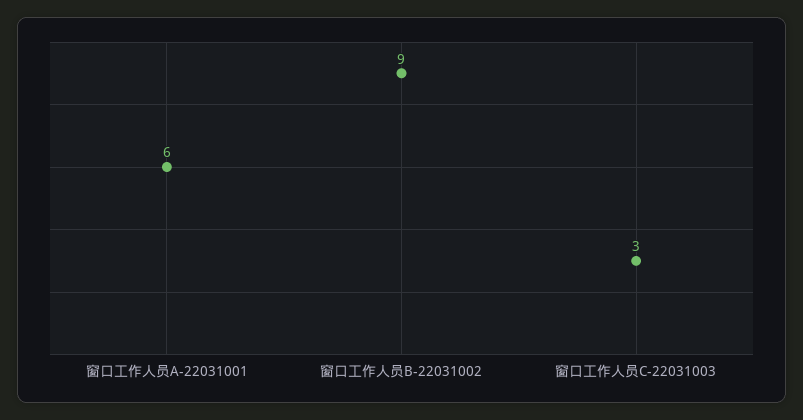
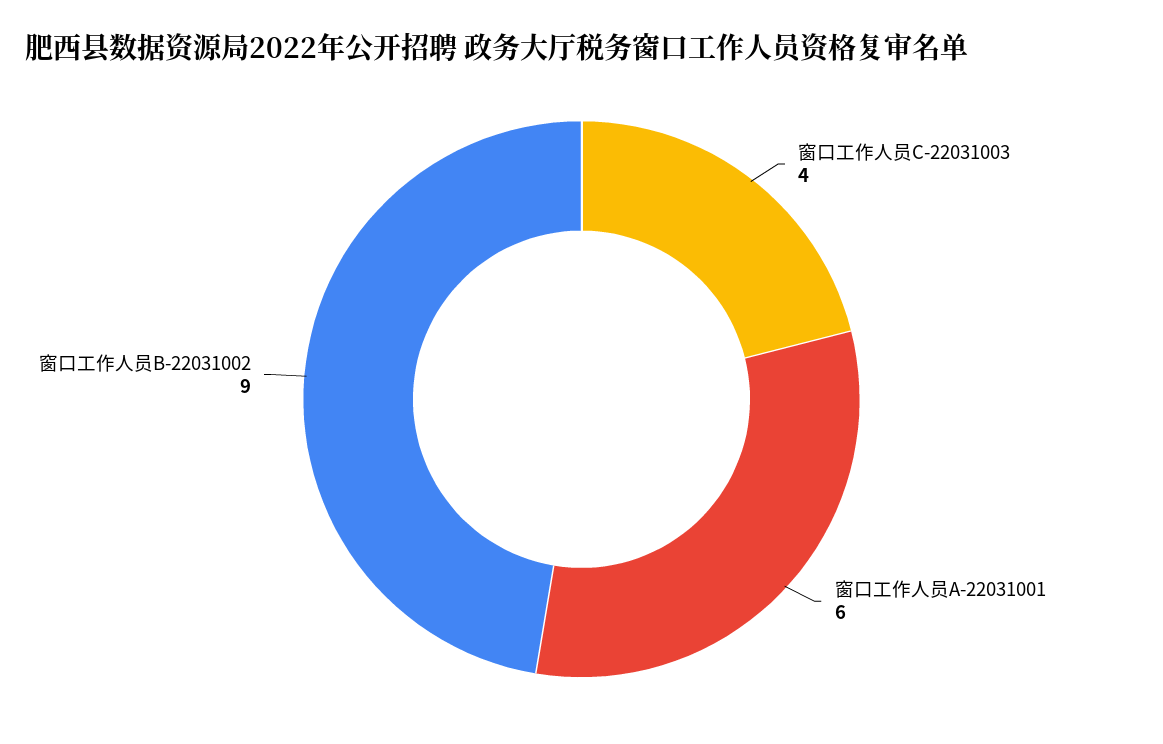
窗口工作人员C-22031003: 3 -> 4

